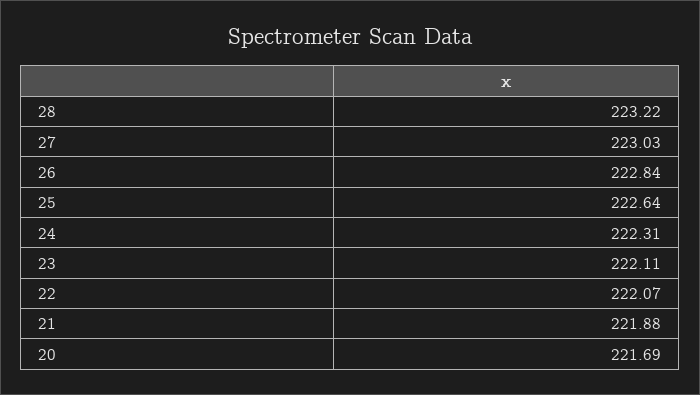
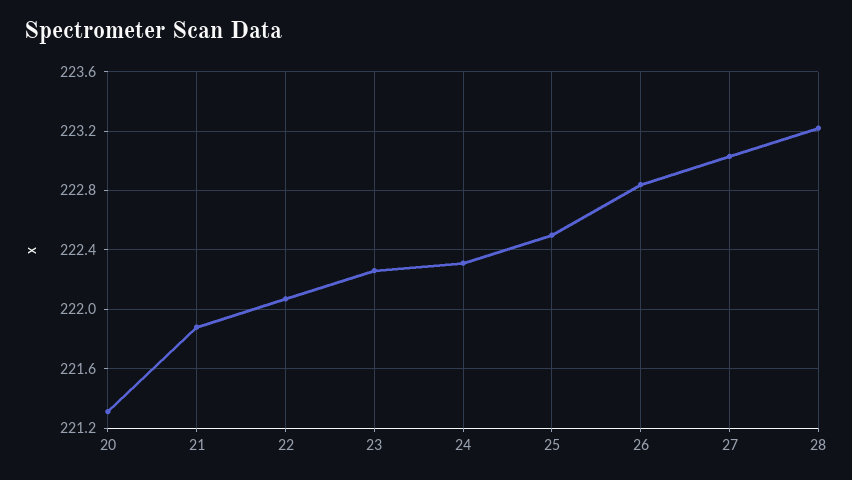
25: 222.64 -> 222.5
23: 222.11 -> 222.25
20: 221.69 -> 221.3

